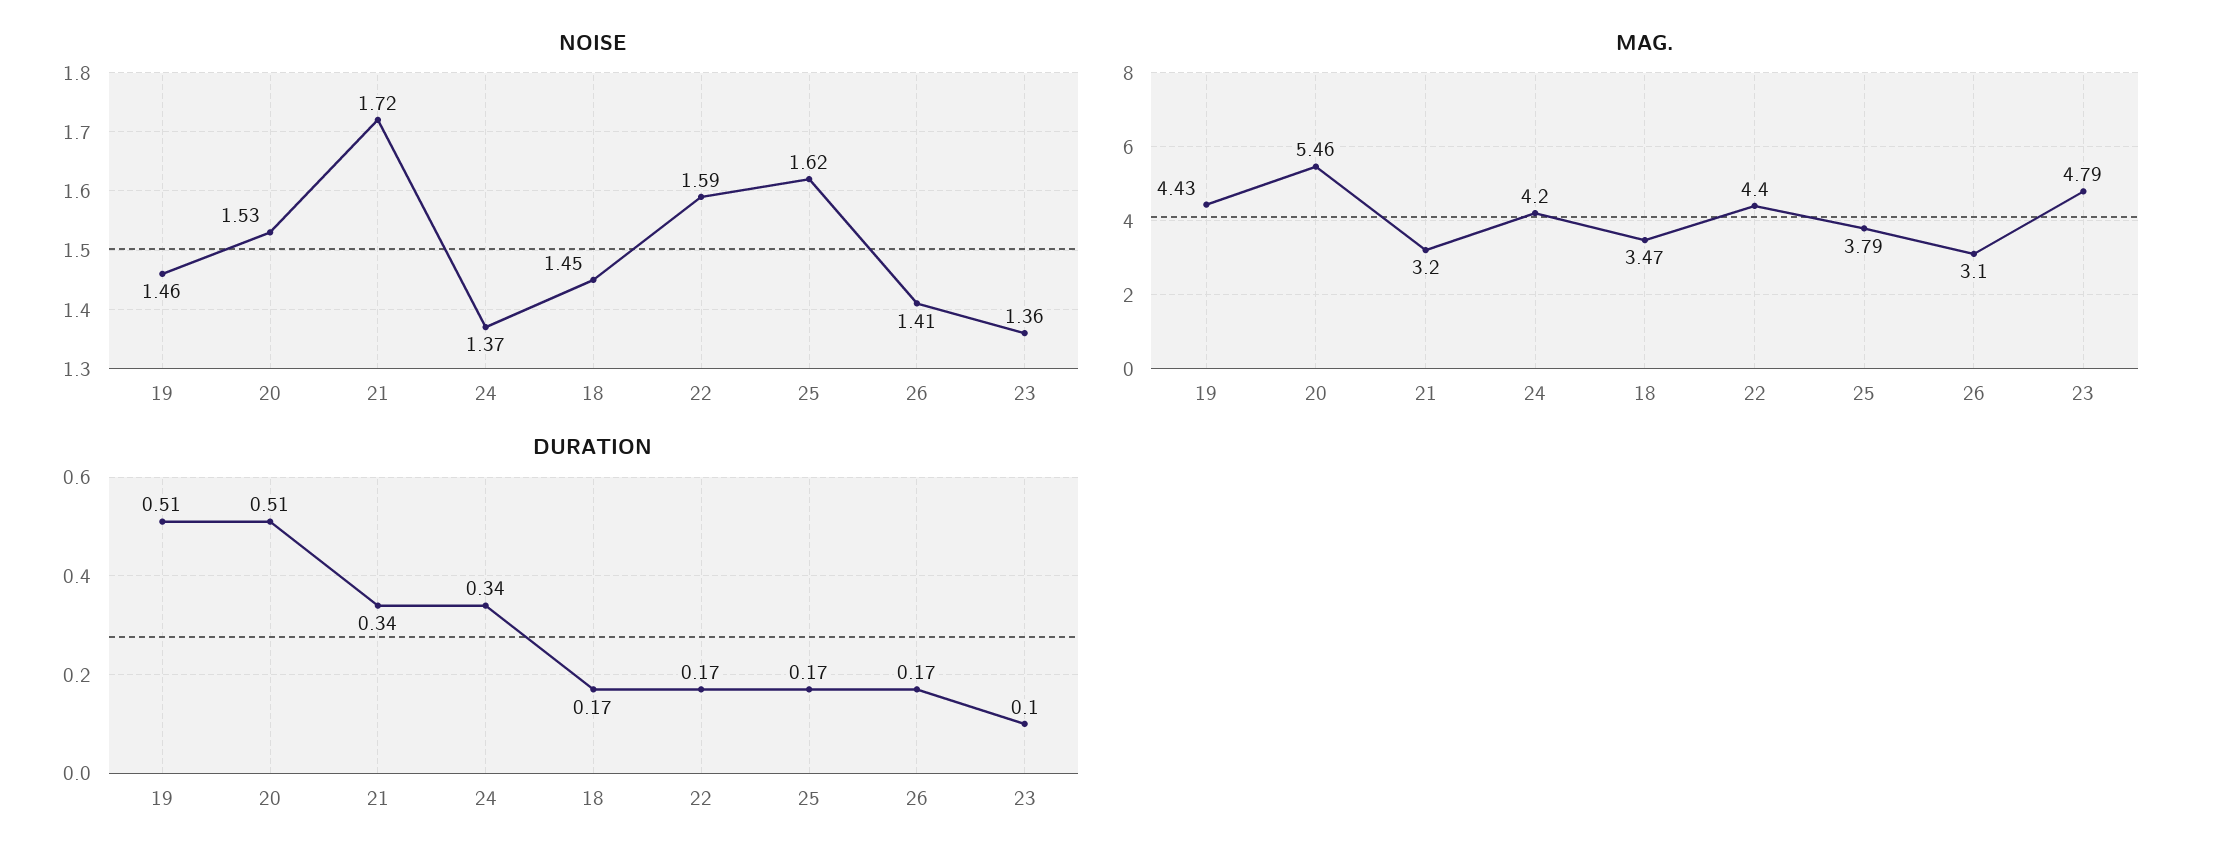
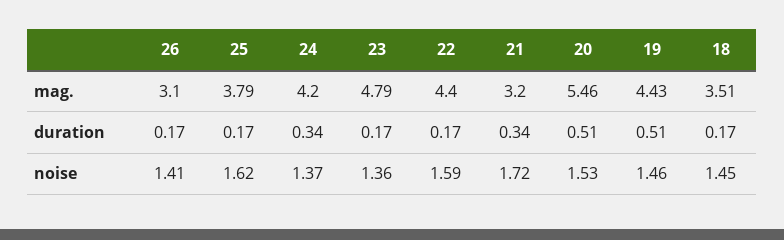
MAG., 18: 3.47 -> 3.51
DURATION, 23: 0.1 -> 0.17

